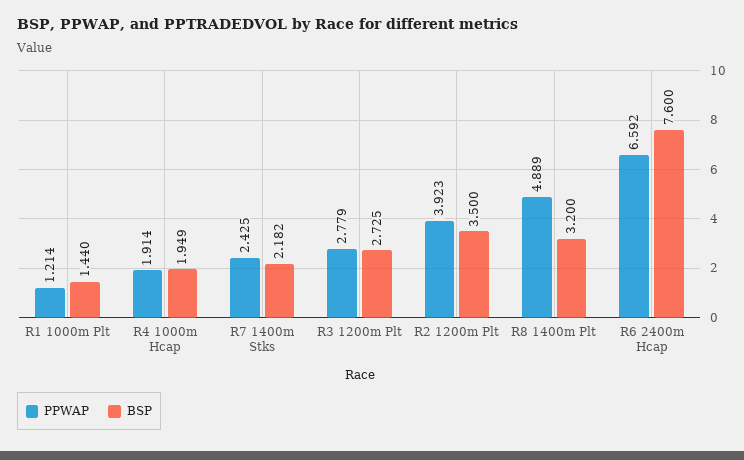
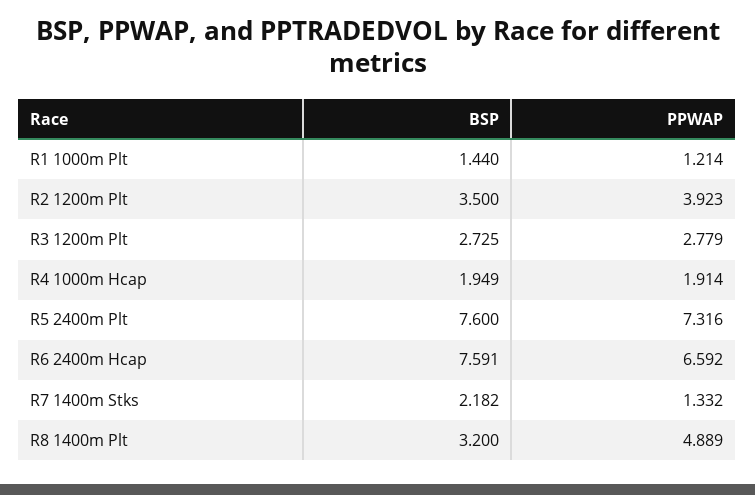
PPWAP, R7 1400m Stks: 2.425 -> 1.332
BSP, R6 2400m Hcap: 7.6 -> 7.591
BSP, R5 2400m Plt: none -> 7.6
PPWAP, R5 2400m Plt: none -> 7.316

